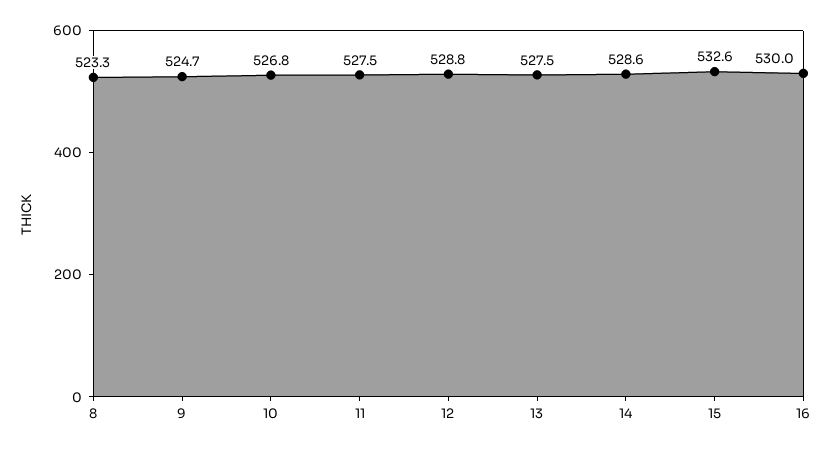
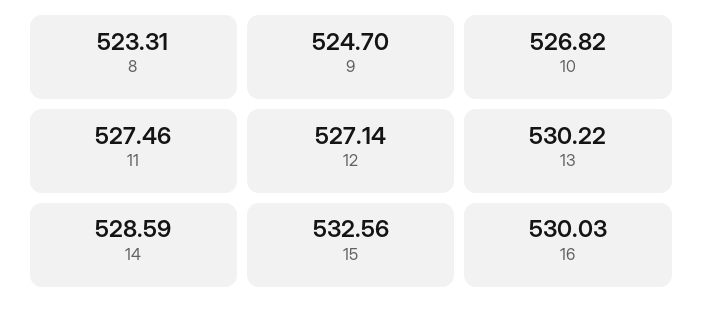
12: 528.8 -> 527.14
13: 527.5 -> 530.22

